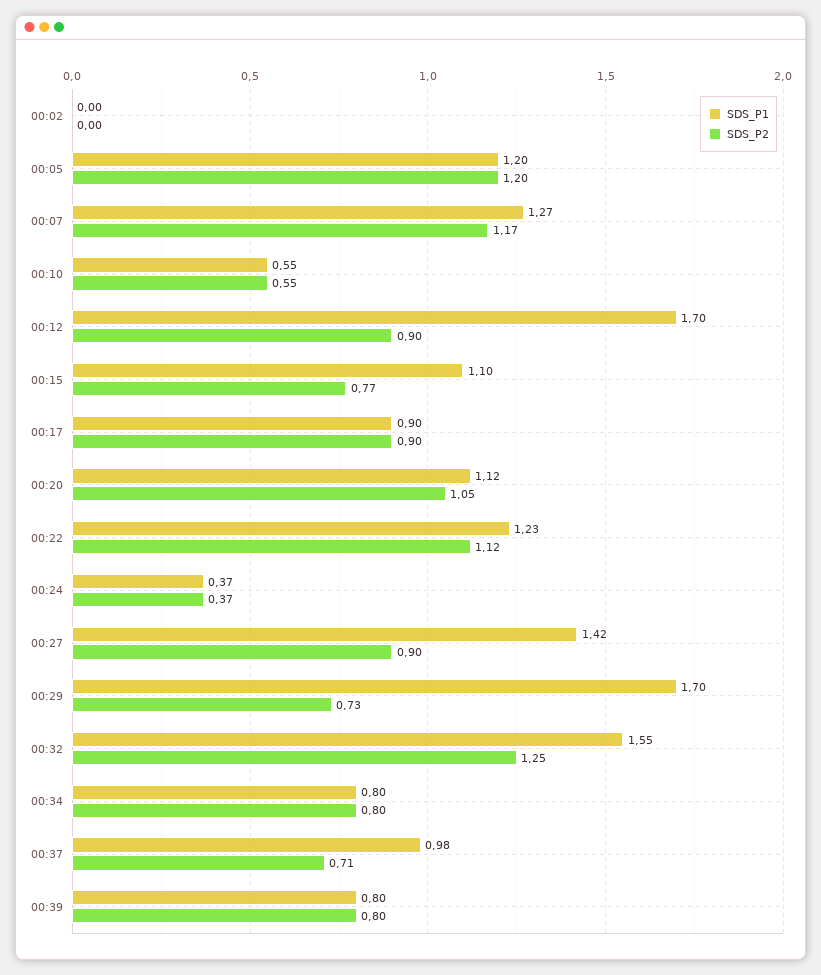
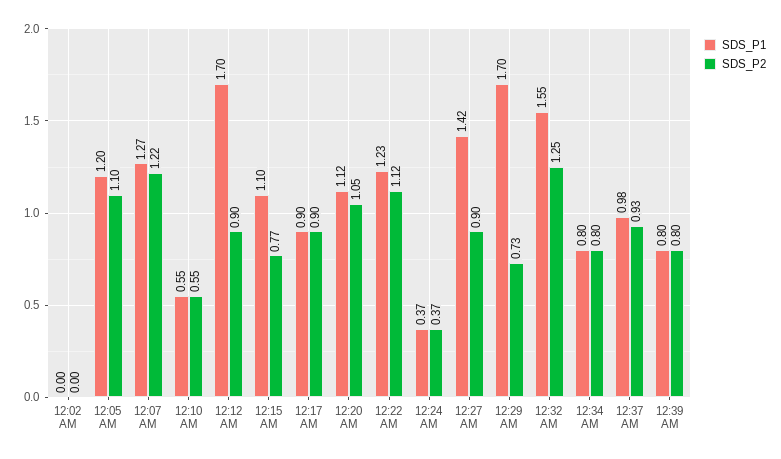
SDS_P2, 00:05: 1.2 -> 1.1
SDS_P2, 00:07: 1.17 -> 1.22
SDS_P2, 00:37: 0.71 -> 0.93

